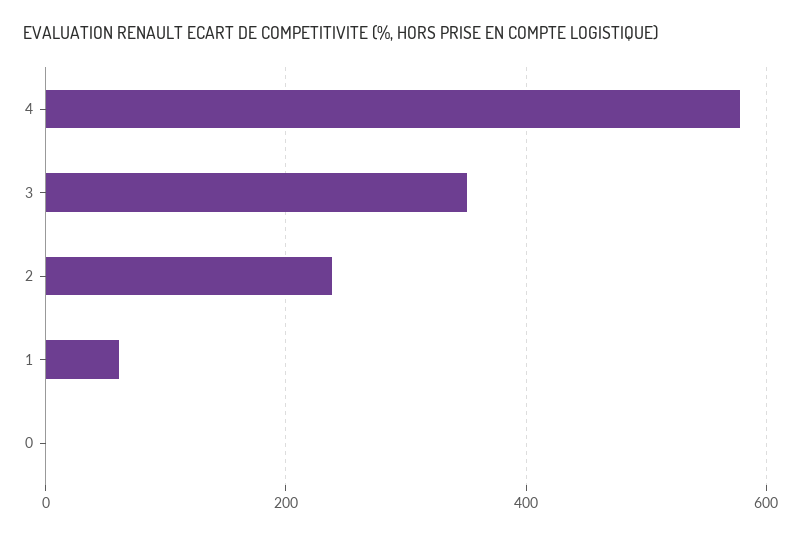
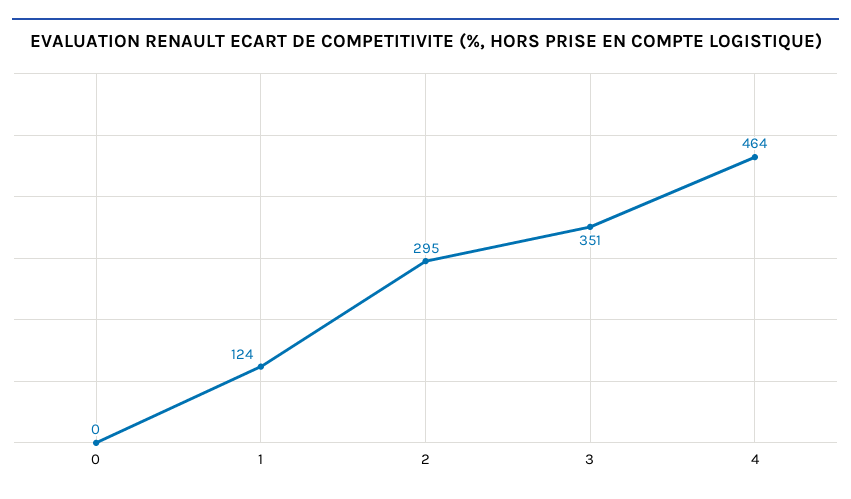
4: 580 -> 464
2: 240 -> 295
1: 60 -> 124

